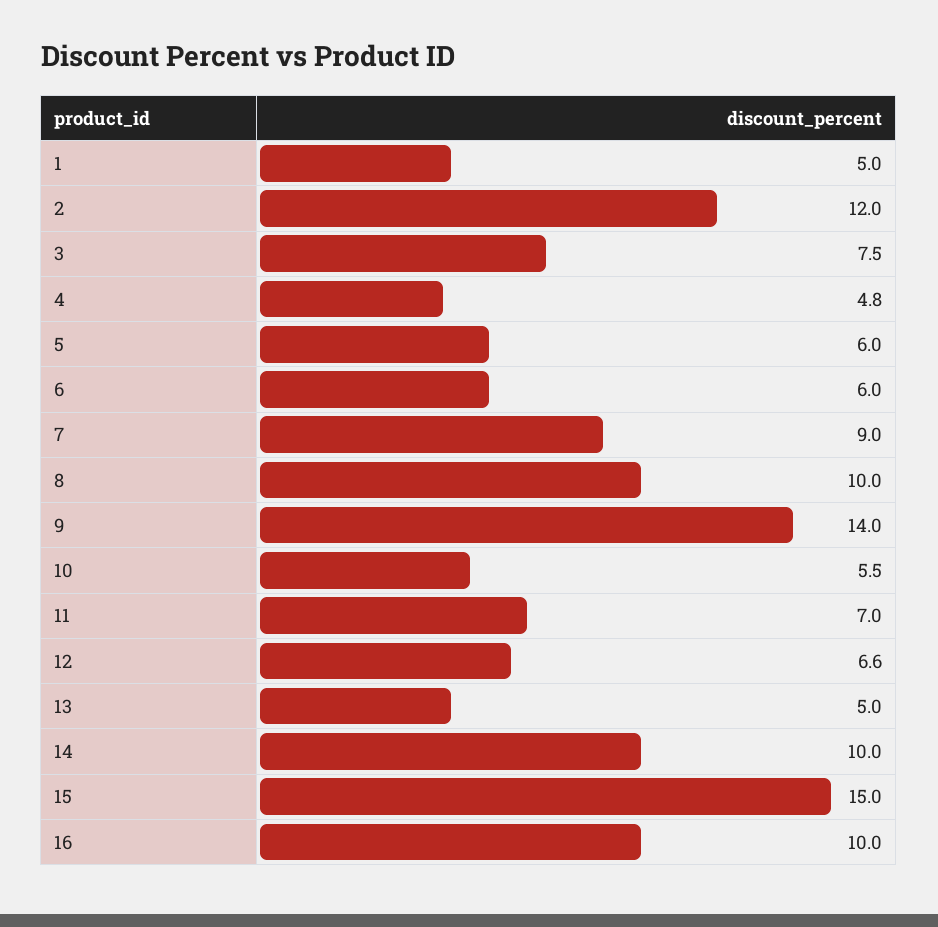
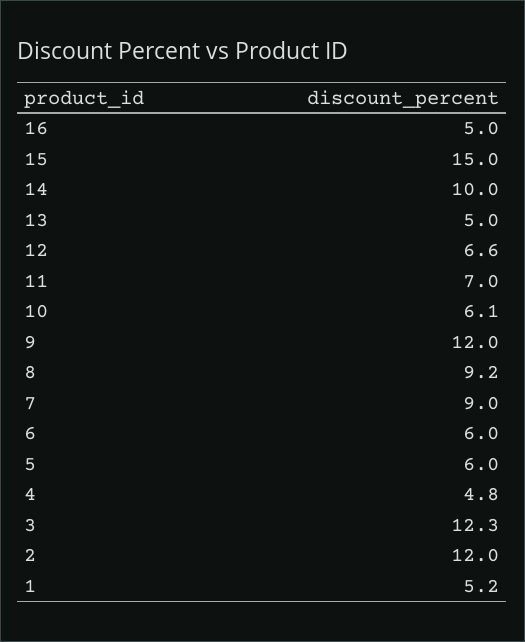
1: 5 -> 5.2
3: 7.5 -> 12.3
8: 10 -> 9.2
9: 14 -> 12
10: 5.5 -> 6.1
16: 10 -> 5

